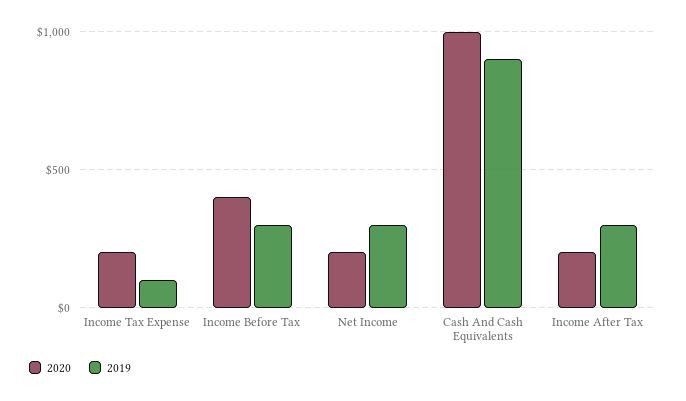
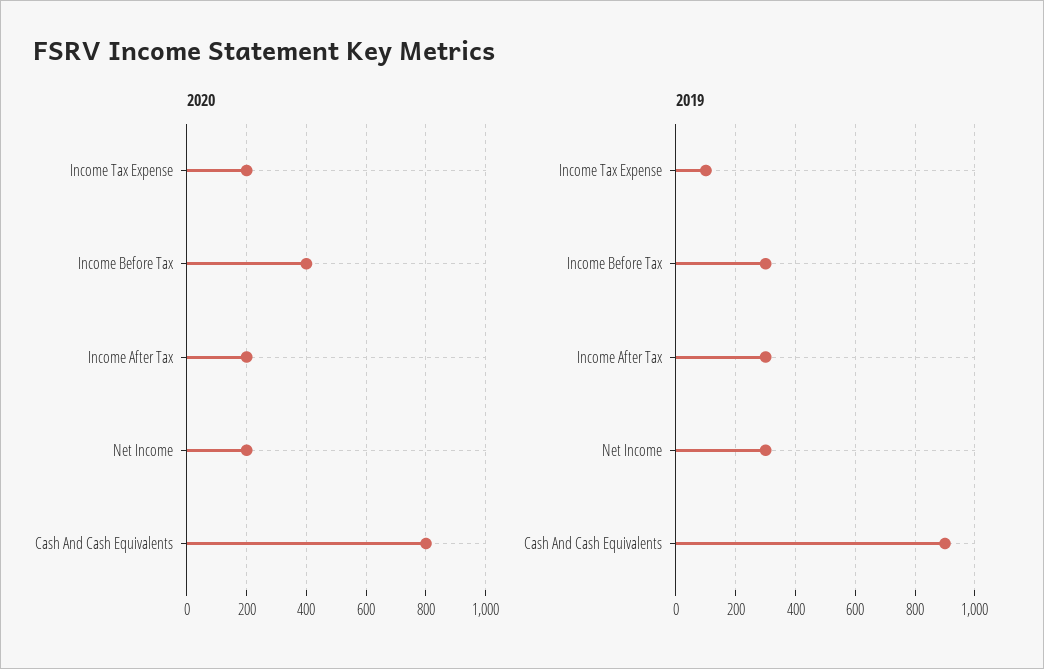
2020, Cash And Cash Equivalents: 1000 -> 800

